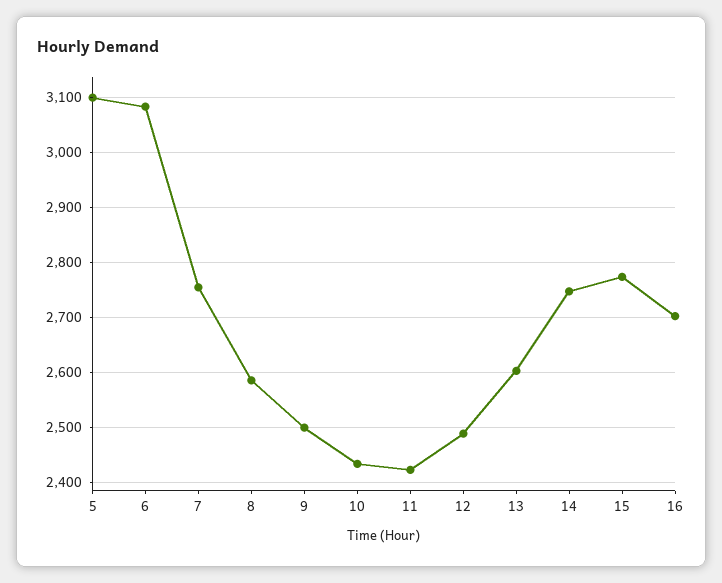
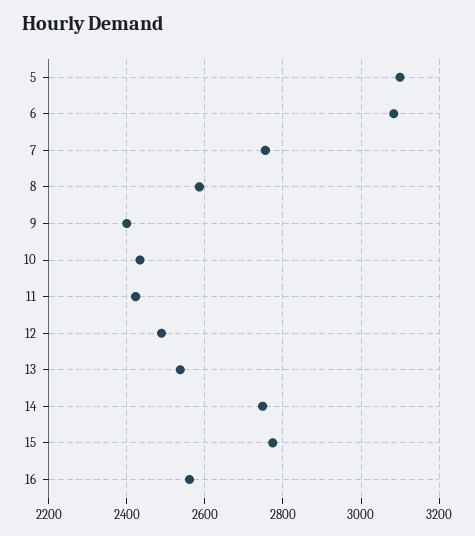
9: 2500 -> 2400
13: 2600 -> 2540
16: 2700 -> 2560

